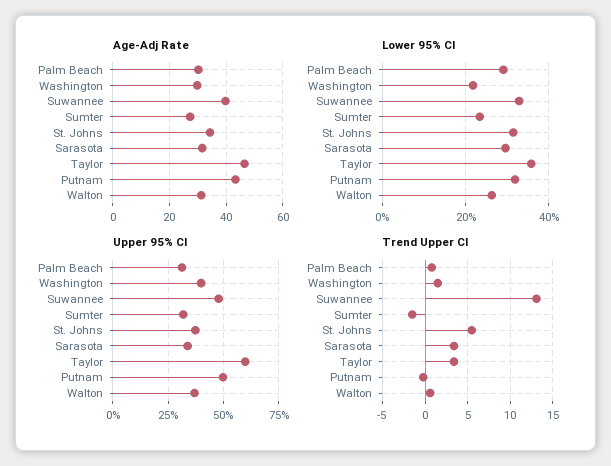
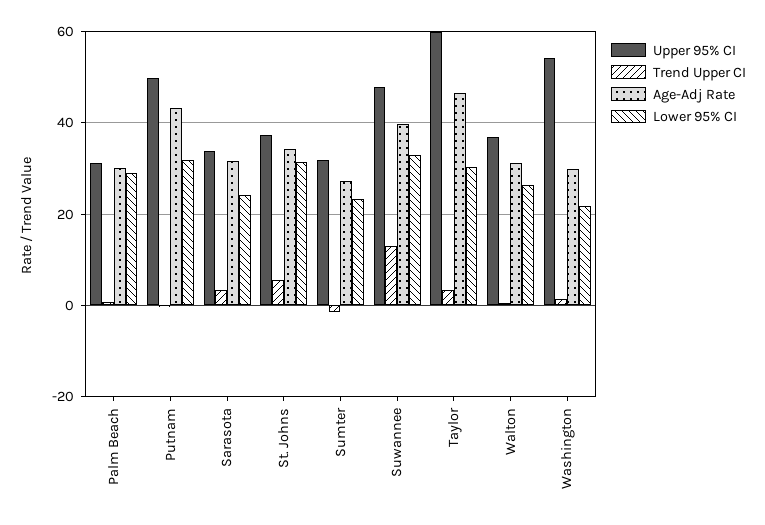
Lower 95% CI, Sarasota: 30 -> 24
Lower 95% CI, Taylor: 36 -> 30
Upper 95% CI, Washington: 40 -> 54

